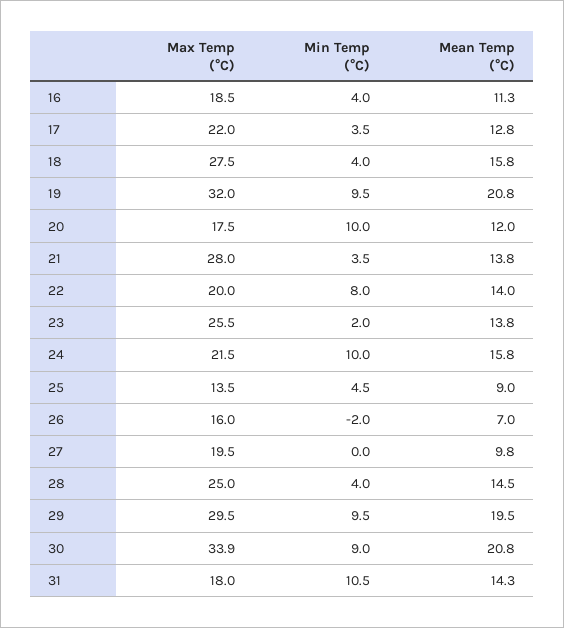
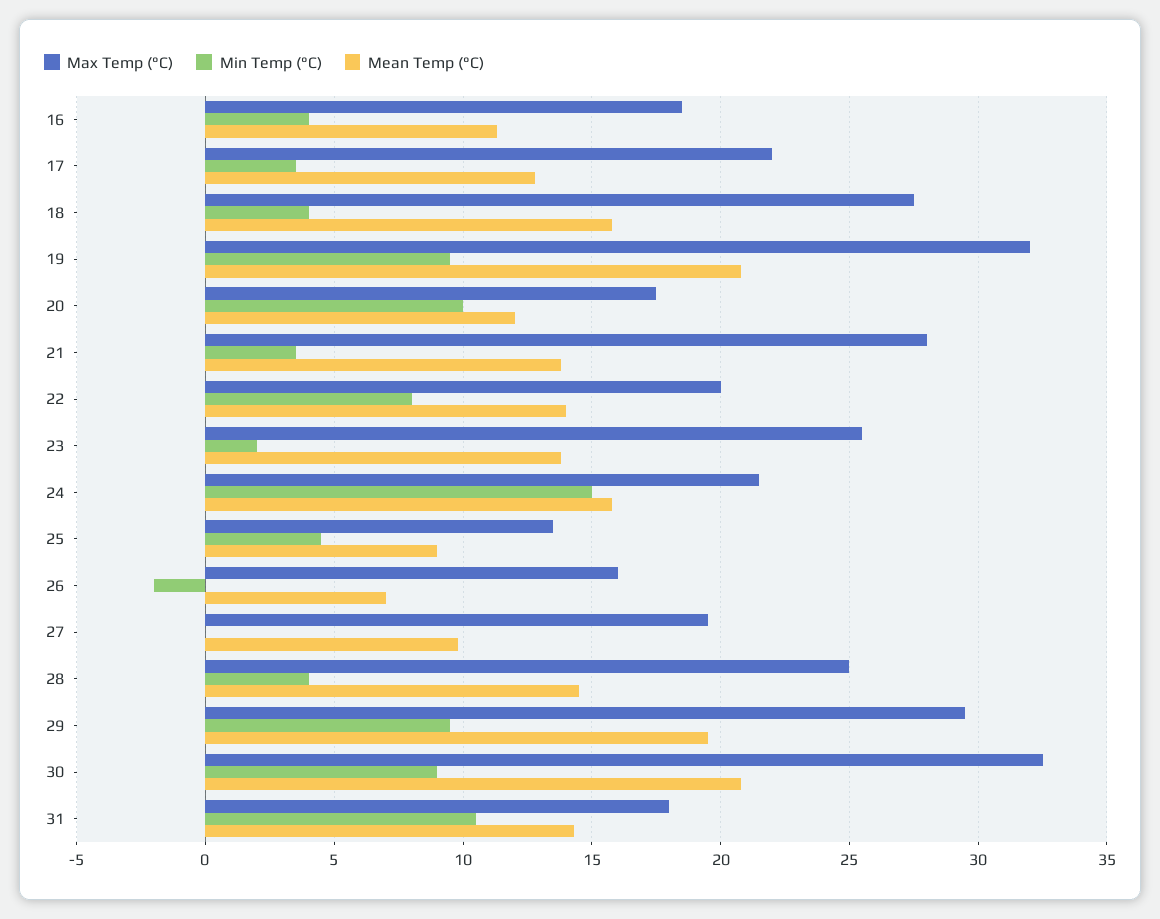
Min Temp (°C), 24: 10 -> 15
Max Temp (°C), 30: 33.9 -> 32.5

